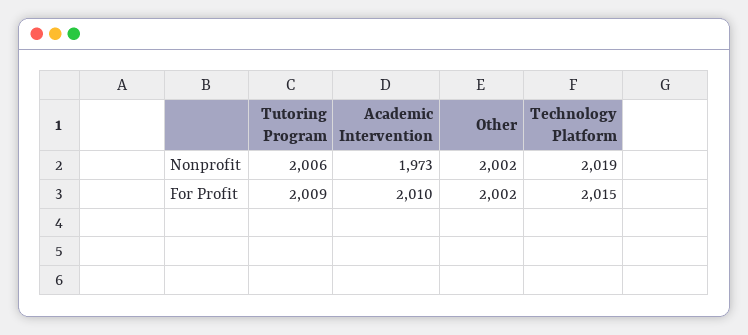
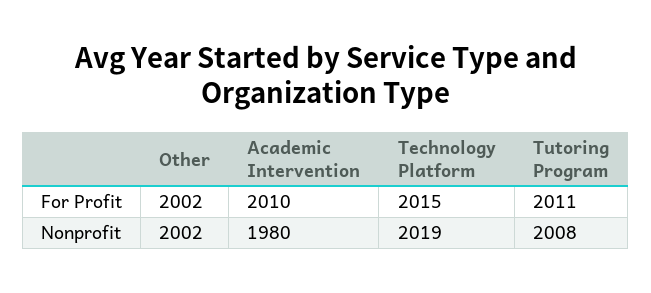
Tutoring Program, Nonprofit: 2006 -> 2008
Academic Intervention, Nonprofit: 1973 -> 1980
Tutoring Program, For Profit: 2009 -> 2011

